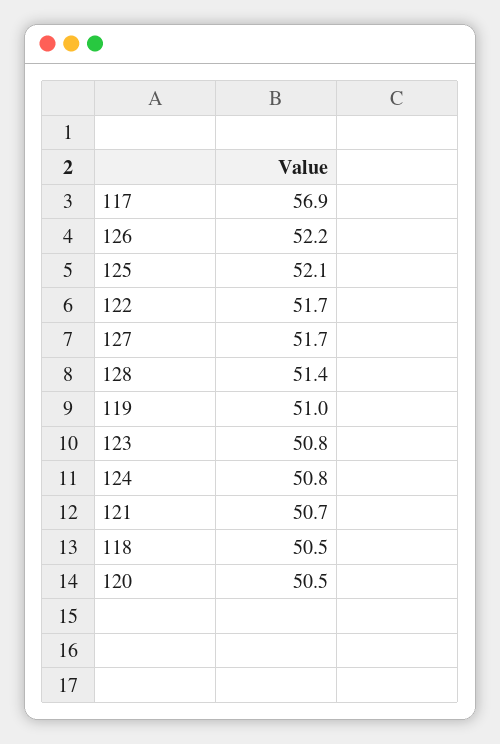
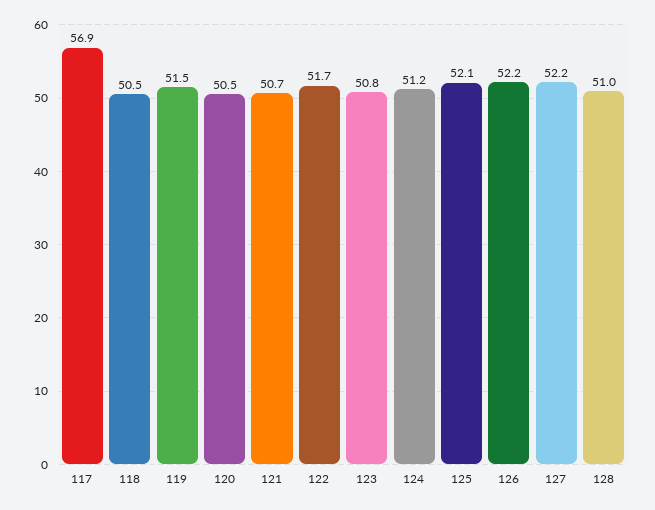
127: 51.7 -> 52.2
128: 51.4 -> 51
119: 51 -> 51.5
124: 50.8 -> 51.2

